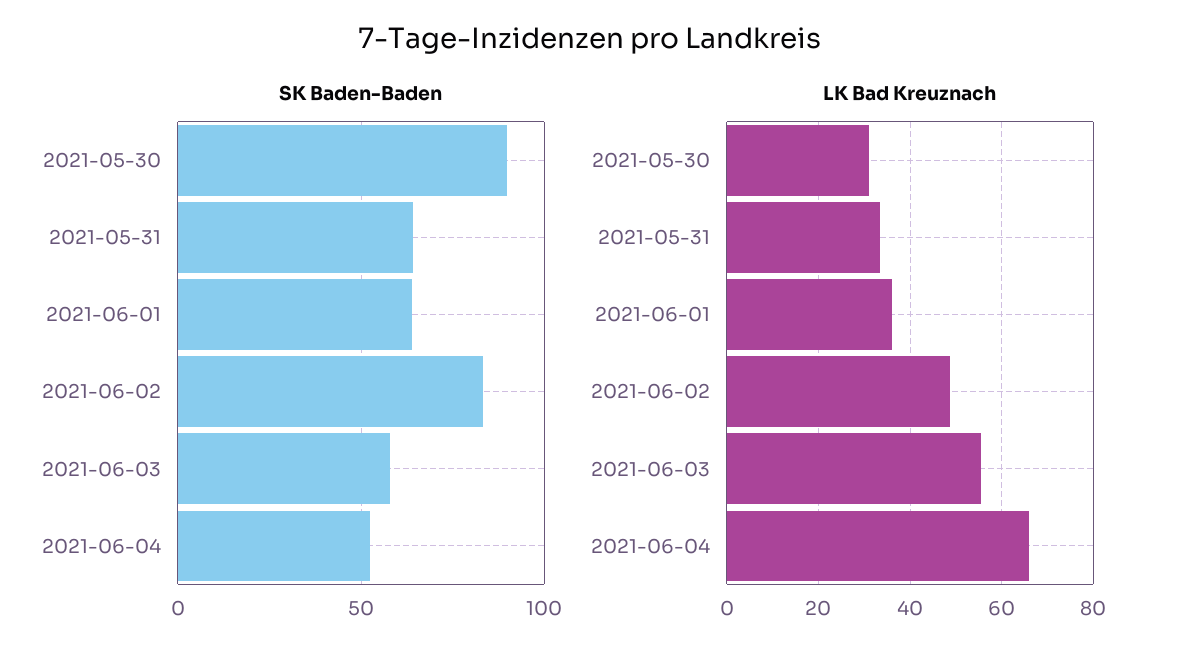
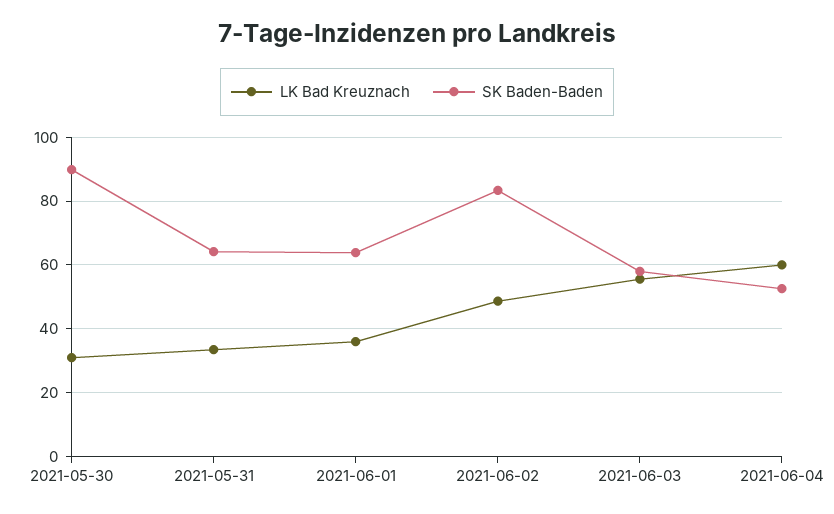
LK Bad Kreuznach, 2021-06-04: 66 -> 60

